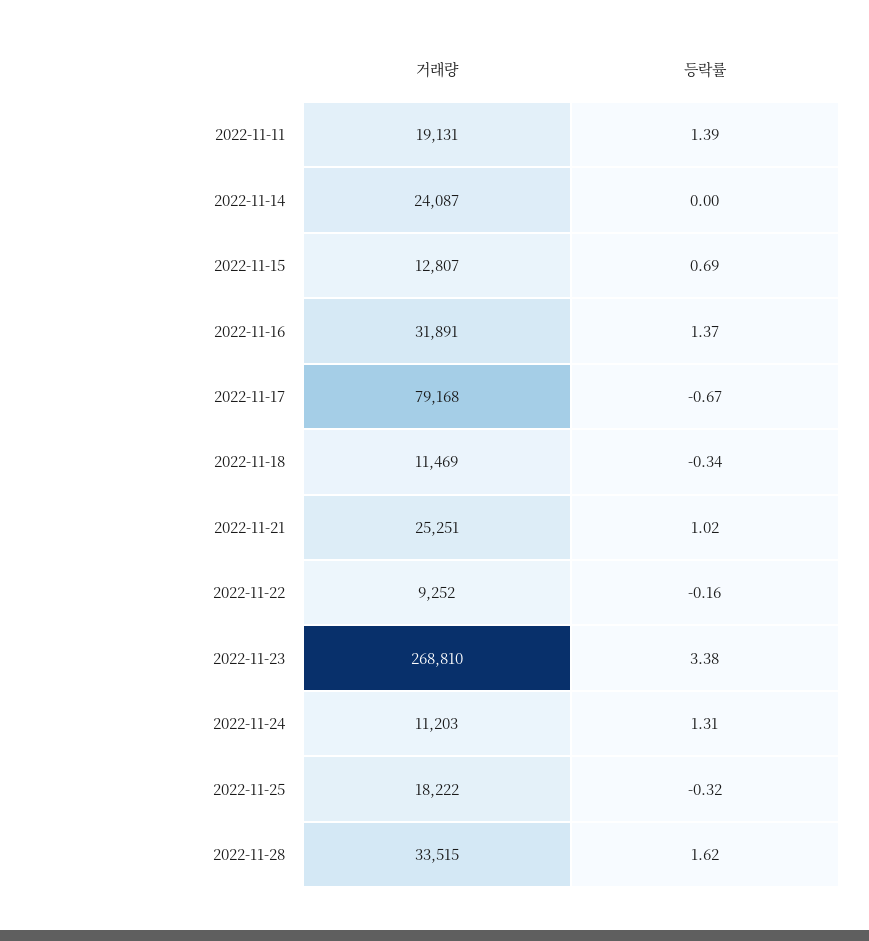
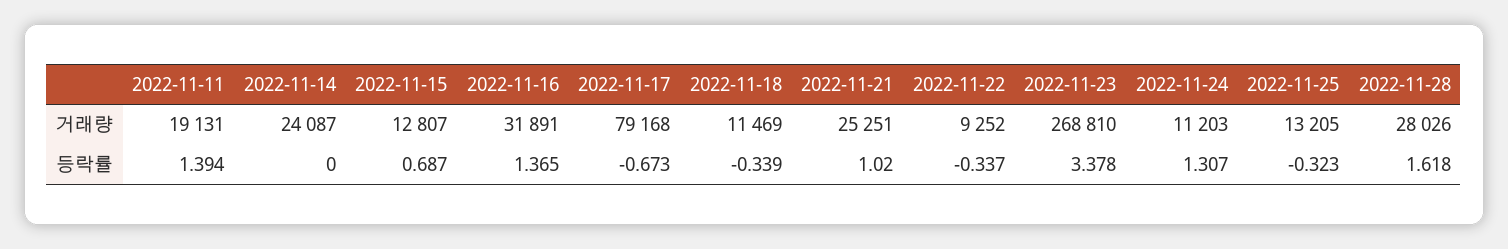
등락률, 2022-11-22: -0.16 -> -0.337
거래량, 2022-11-25: 18222 -> 13205
거래량, 2022-11-28: 33515 -> 28026

